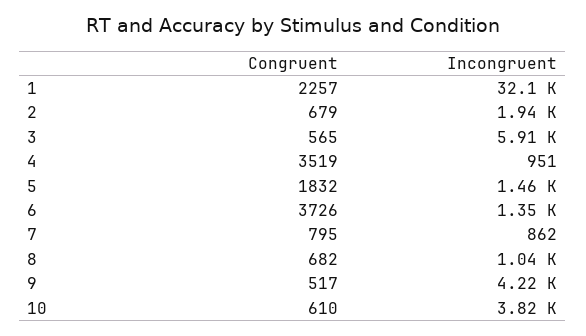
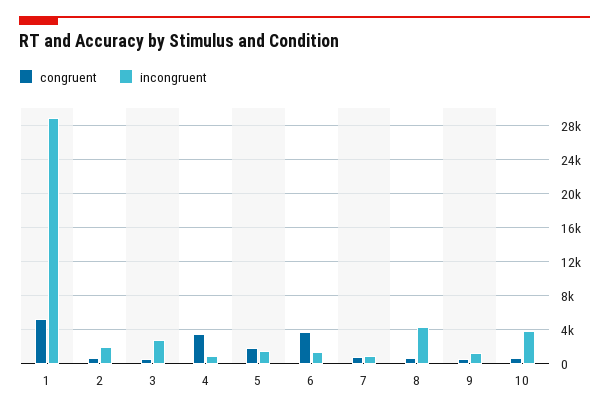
Congruent, 1: 2257 -> 5000
Incongruent, 1: 32100 -> 29000
Incongruent, 3: 5910 -> 3000
Incongruent, 8: 1040 -> 4000
Incongruent, 9: 4220 -> 1000

